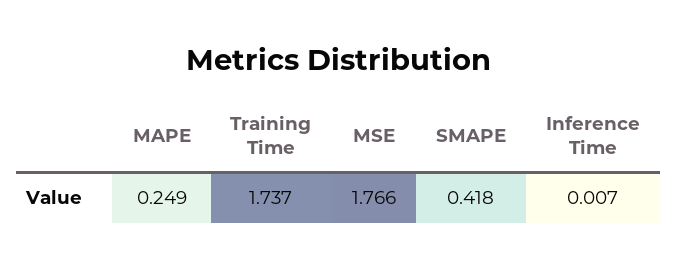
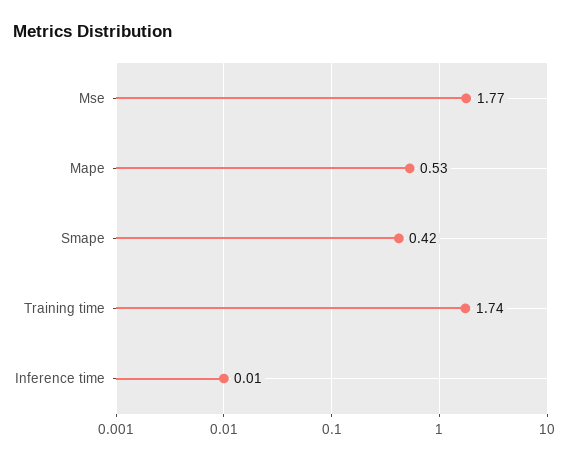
MAPE: 0.249 -> 0.53

